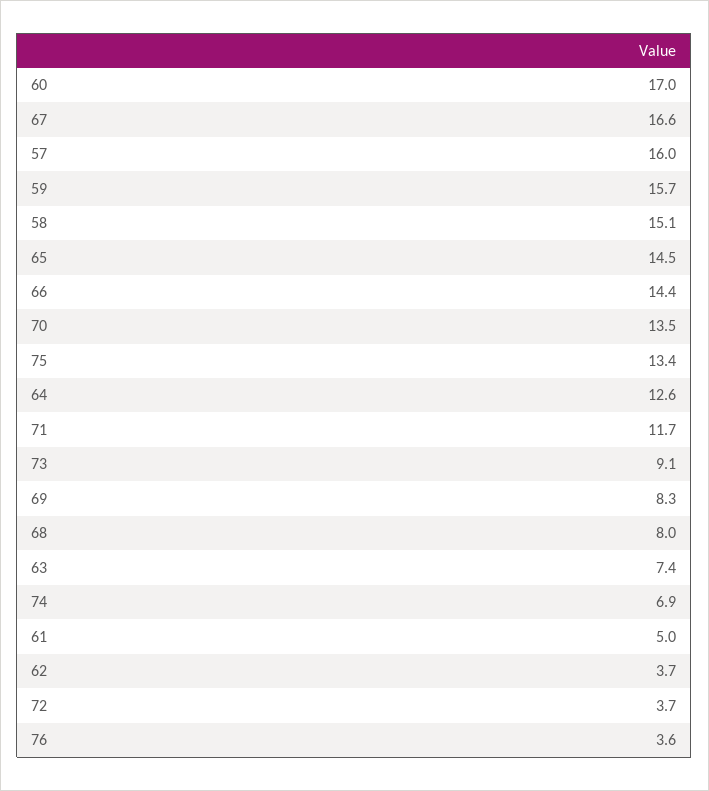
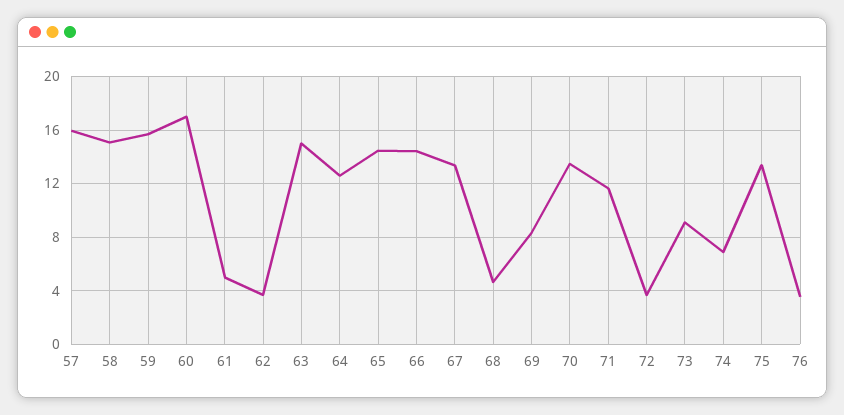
67: 16.6 -> 13.5
68: 8 -> 4.5
63: 7.4 -> 15

